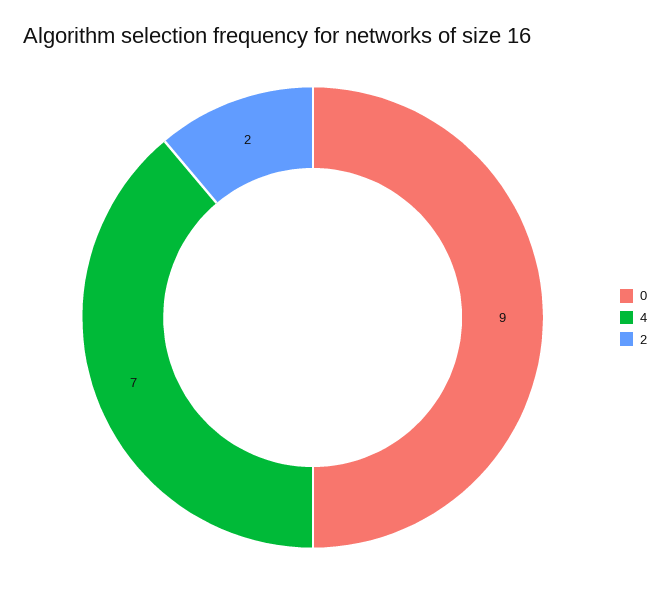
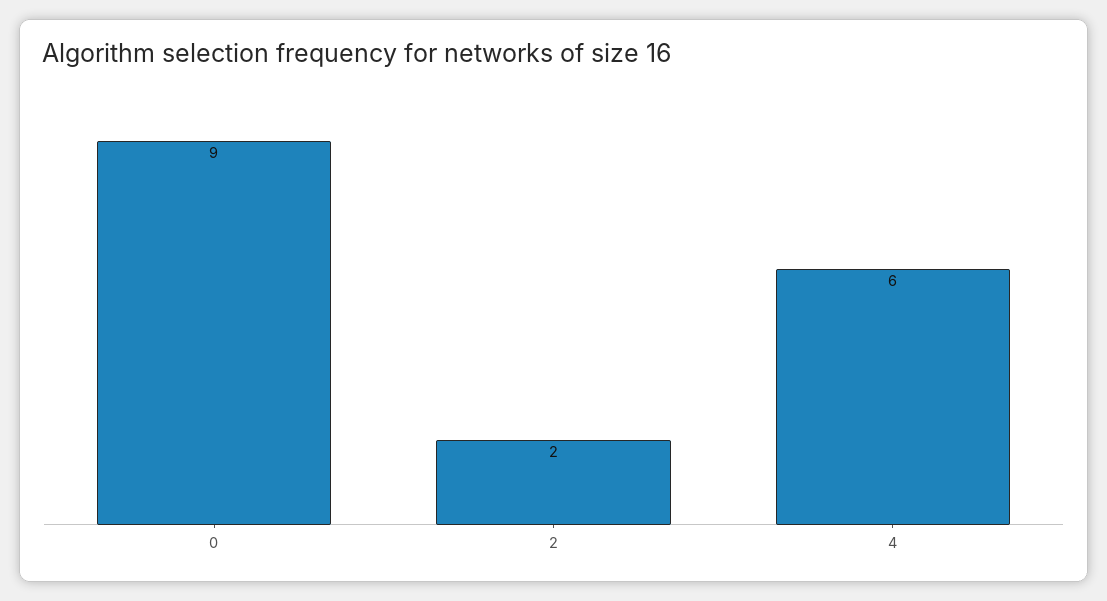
4: 7 -> 6

